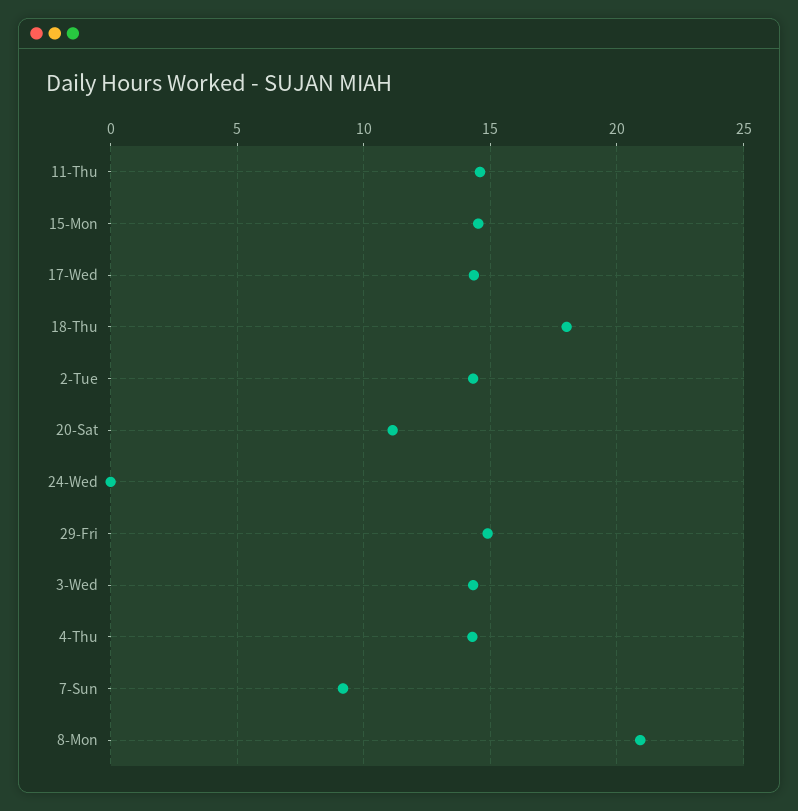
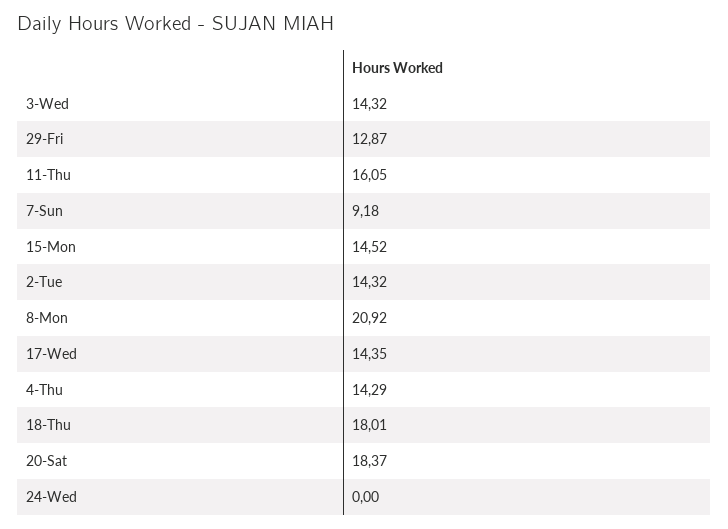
11-Thu: 14.5 -> 16.05
20-Sat: 11 -> 18.37
29-Fri: 15 -> 12.87

